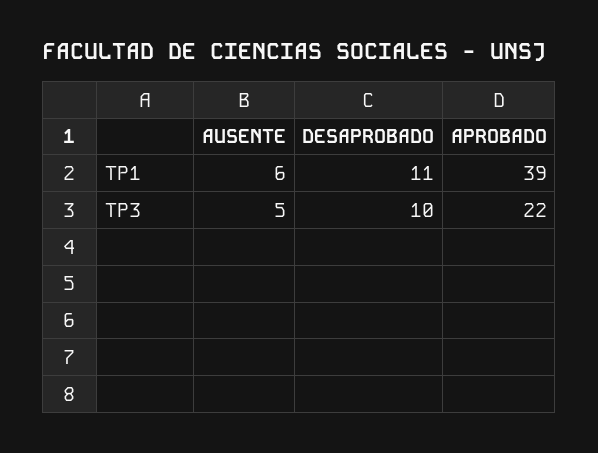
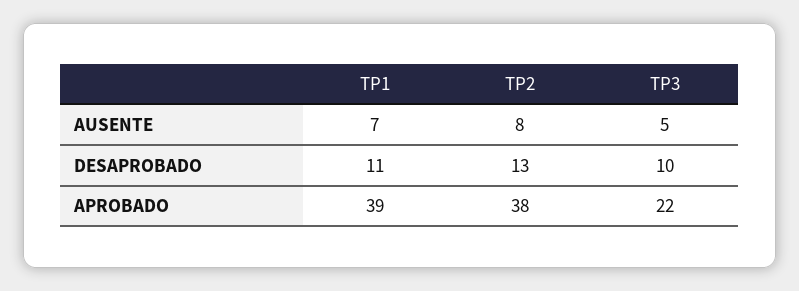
AUSENTE, TP1: 6 -> 7
AUSENTE, TP2: none -> 8
DESAPROBADO, TP2: none -> 13
APROBADO, TP2: none -> 38

